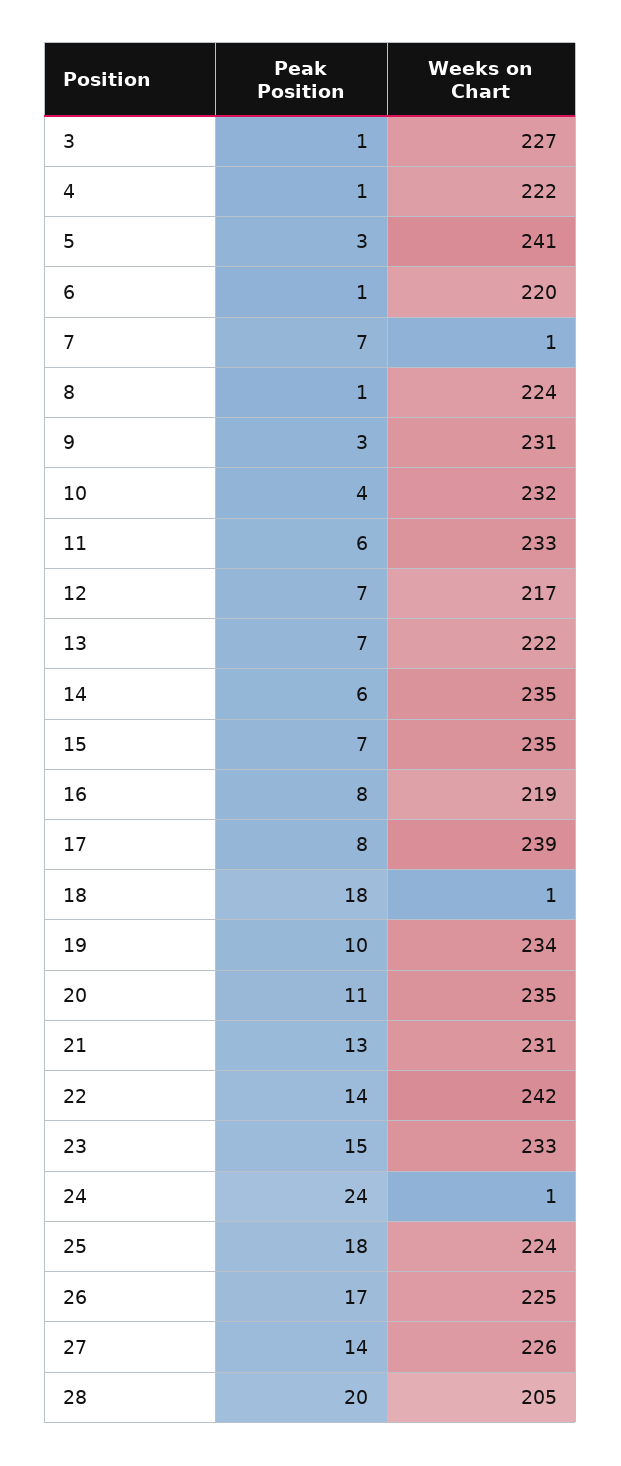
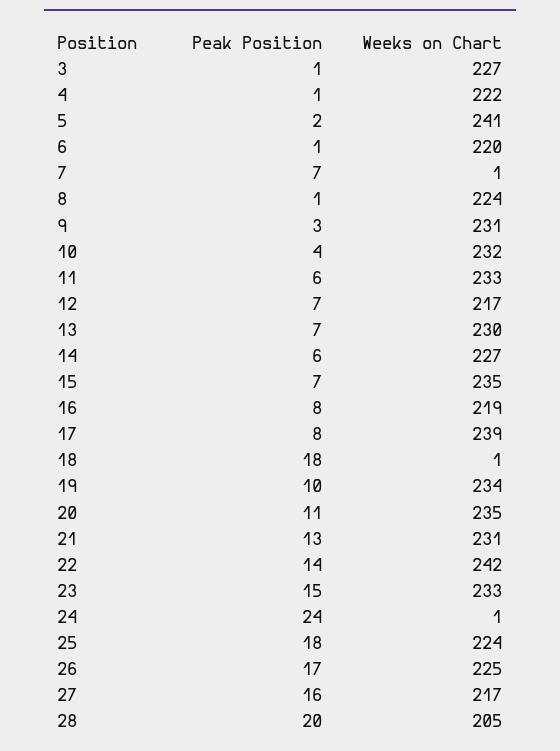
Peak Position, 5: 3 -> 2
Weeks on Chart, 13: 222 -> 230
Weeks on Chart, 14: 235 -> 227
Peak Position, 27: 14 -> 16
Weeks on Chart, 27: 226 -> 217

